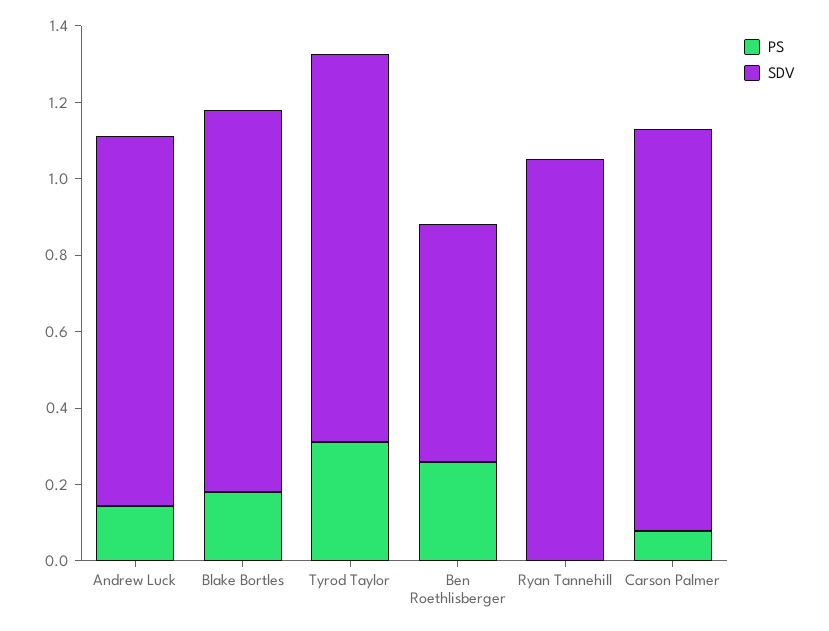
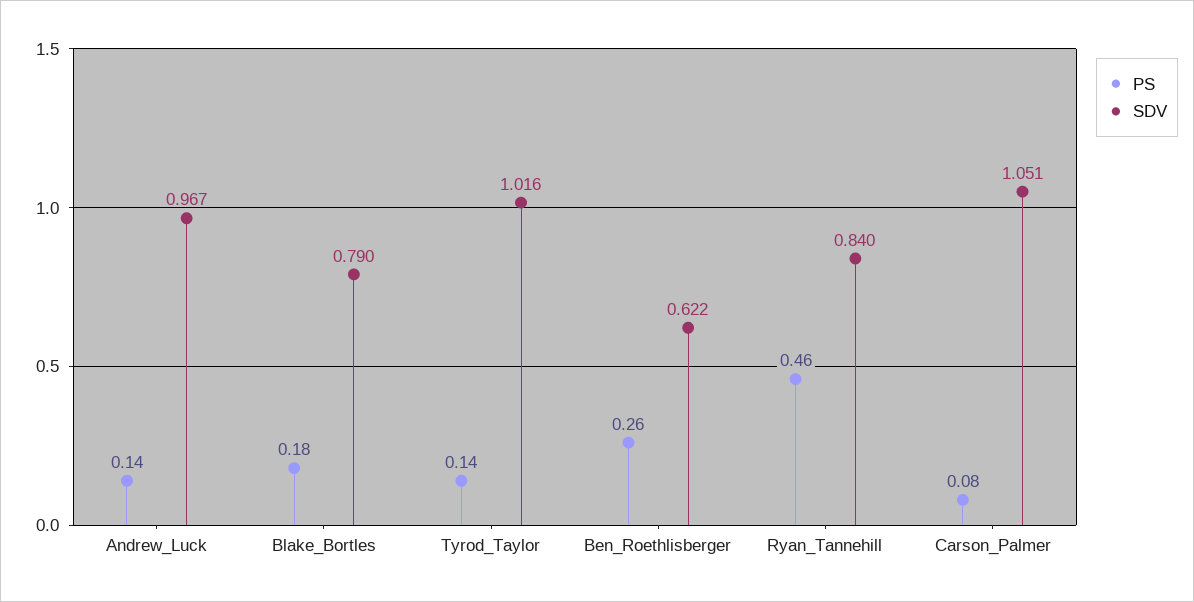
SDV, Blake Bortles: 1 -> 0.79
PS, Tyrod Taylor: 0.3 -> 0.14
PS, Ryan Tannehill: 0 -> 0.46
SDV, Ryan Tannehill: 1.05 -> 0.84

